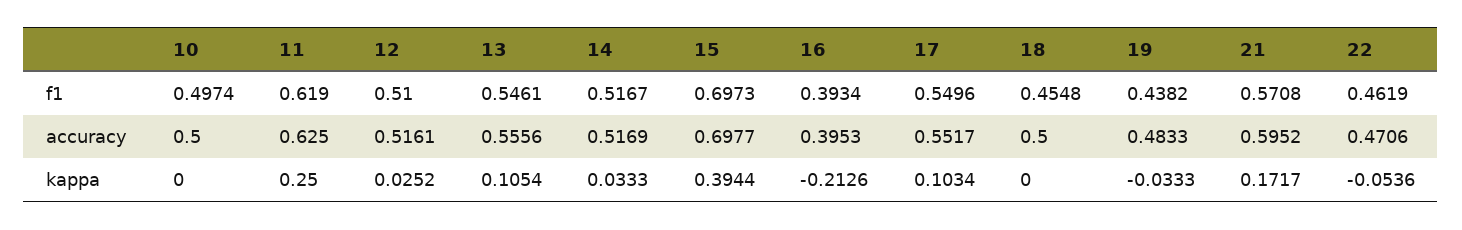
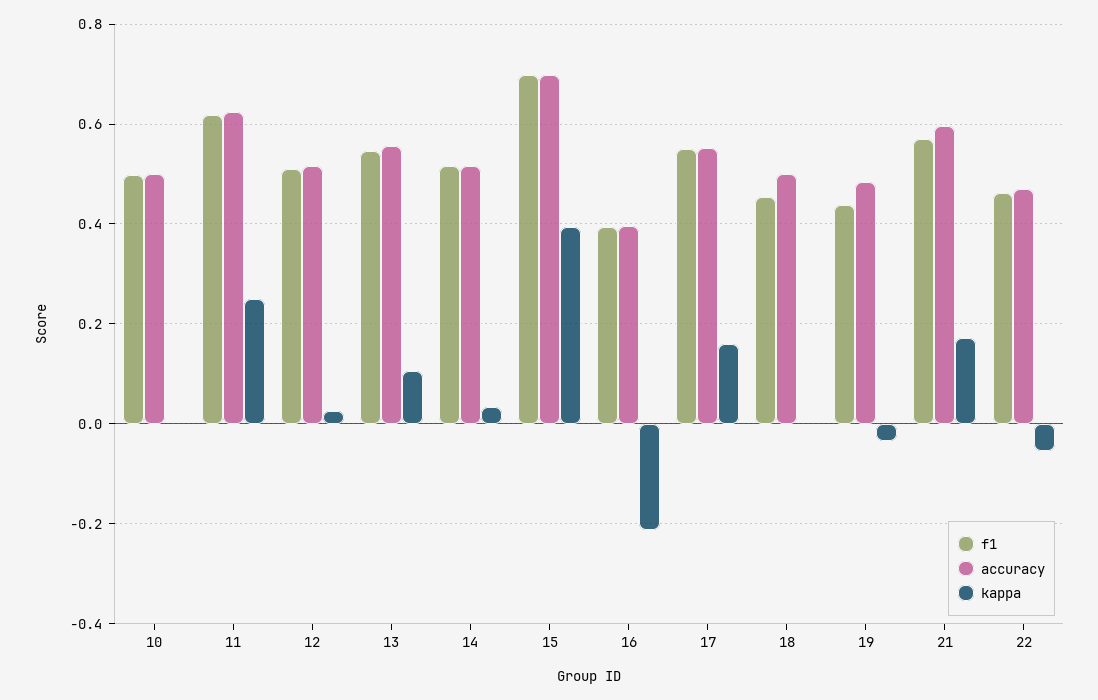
kappa, 17: 0.1034 -> 0.16

